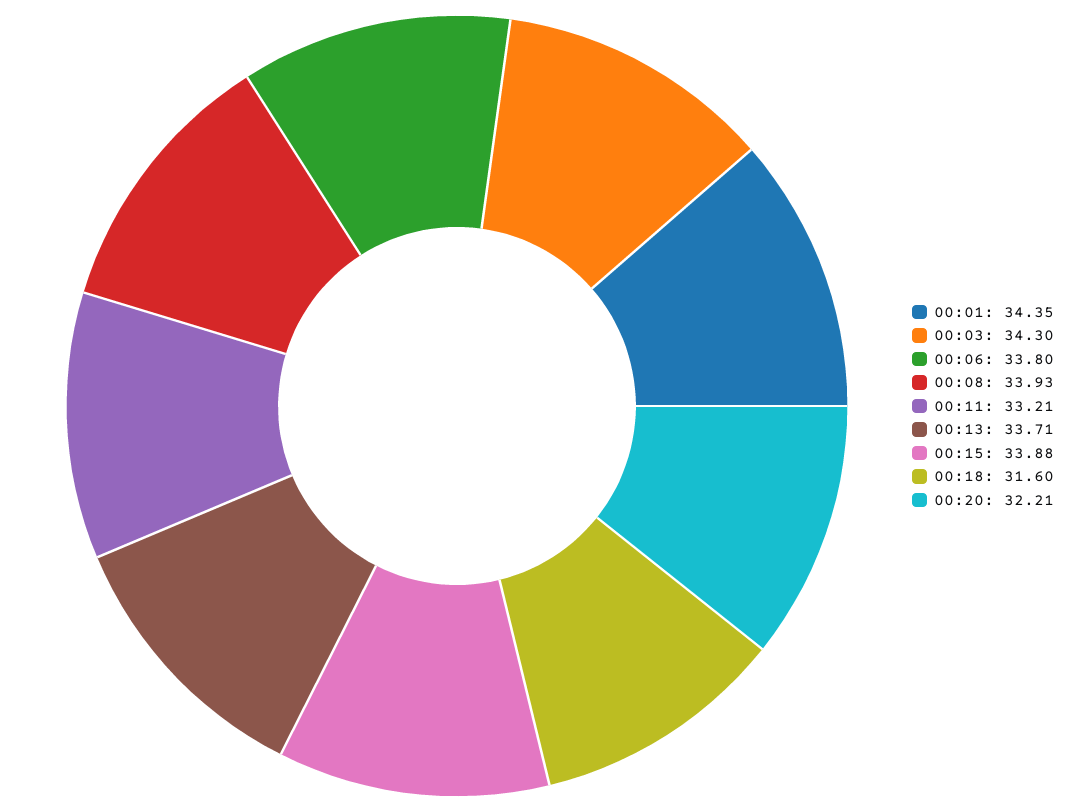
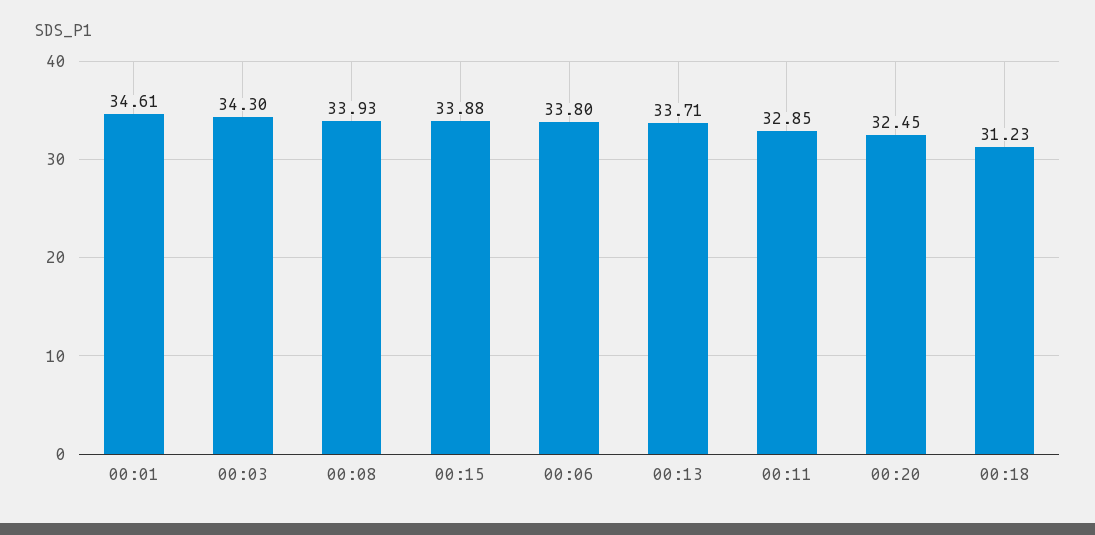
00:01: 34.35 -> 34.61
00:11: 33.21 -> 32.85
00:18: 31.6 -> 31.23
00:20: 32.21 -> 32.45

